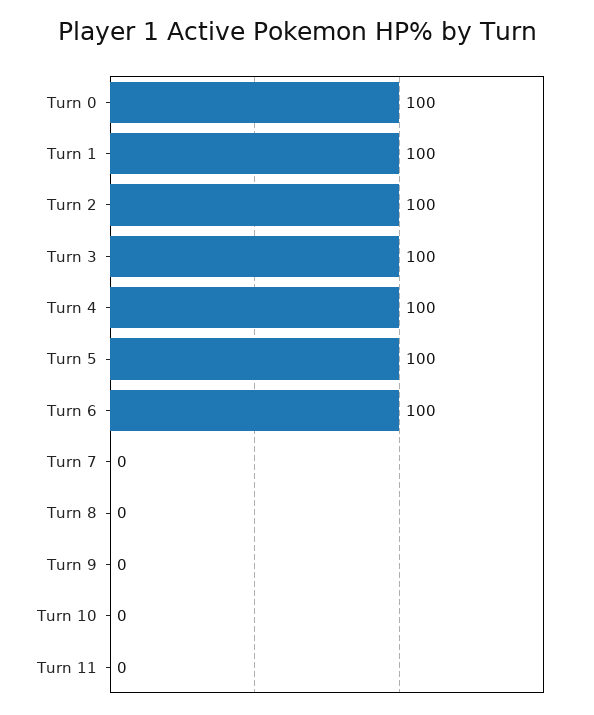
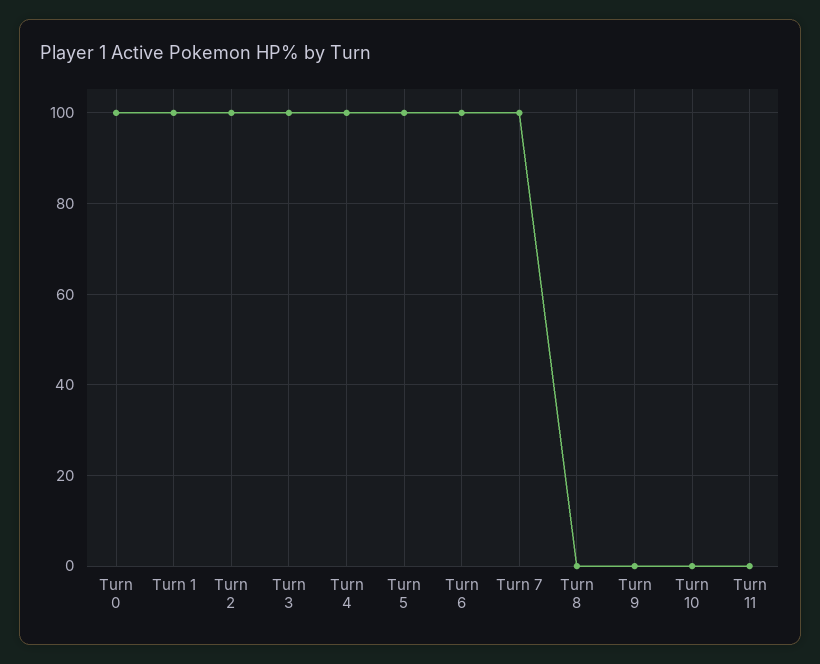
Turn 7: 0 -> 100

